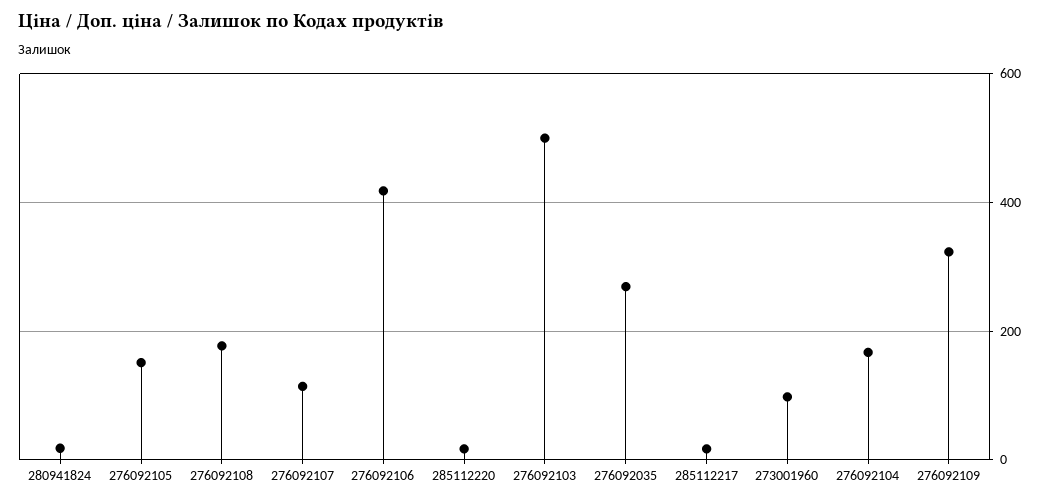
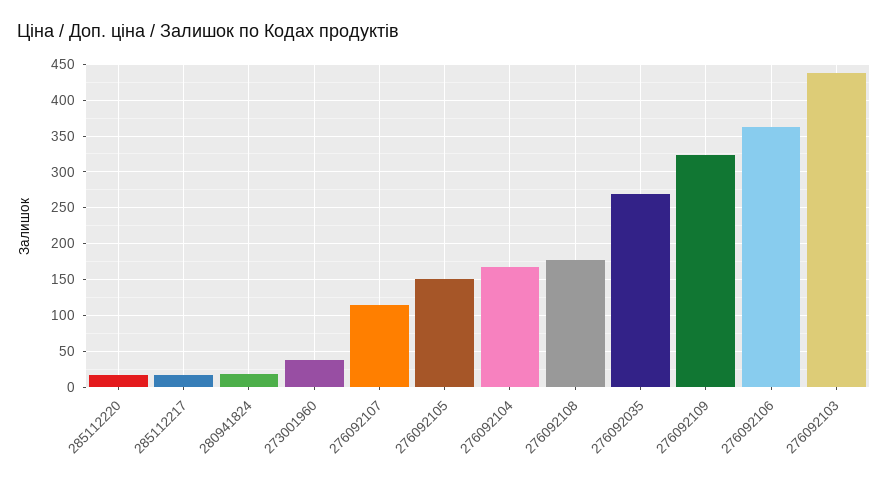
276092106: 420 -> 360
276092103: 500 -> 440
273001960: 100 -> 40

